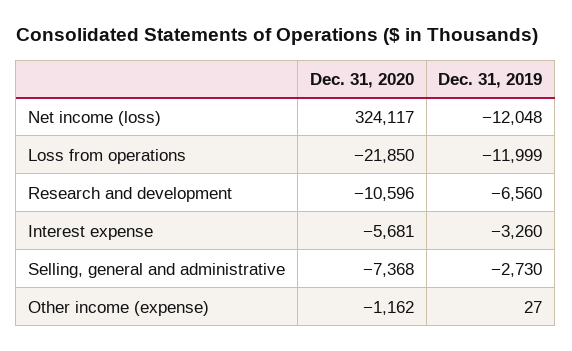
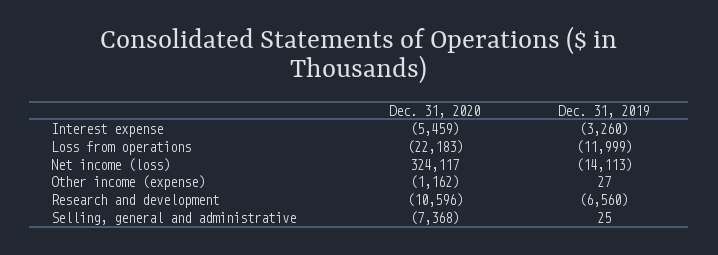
Dec. 31, 2019, Net income (loss): -12048 -> -14113
Dec. 31, 2020, Loss from operations: -21850 -> -22183
Dec. 31, 2020, Interest expense: -5681 -> -5459
Dec. 31, 2019, Selling, general and administrative: -2730 -> 25

